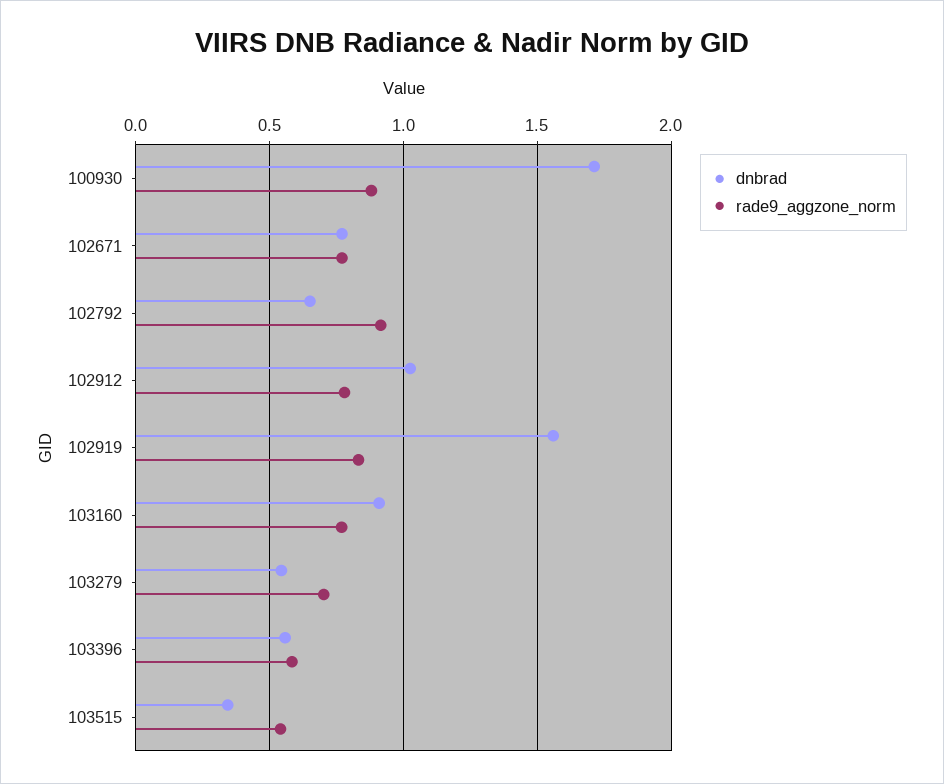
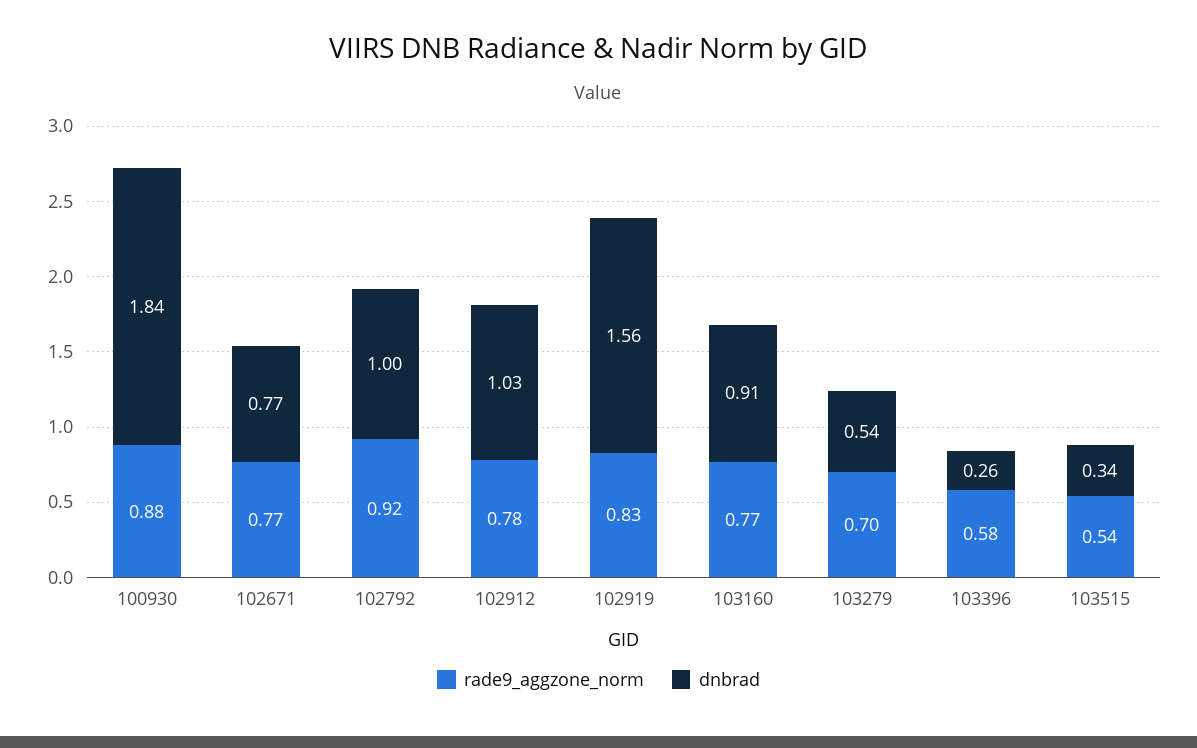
dnbrad, 100930: 1.7 -> 1.84
dnbrad, 102792: 0.65 -> 1
dnbrad, 103396: 0.55 -> 0.26

